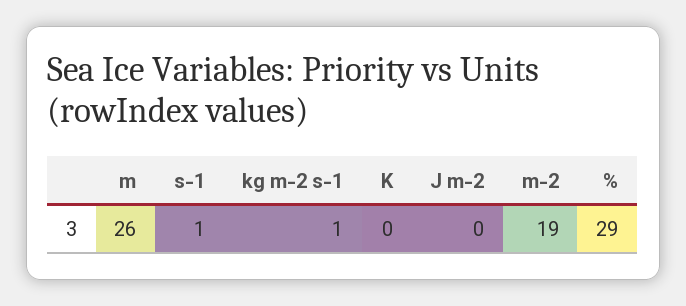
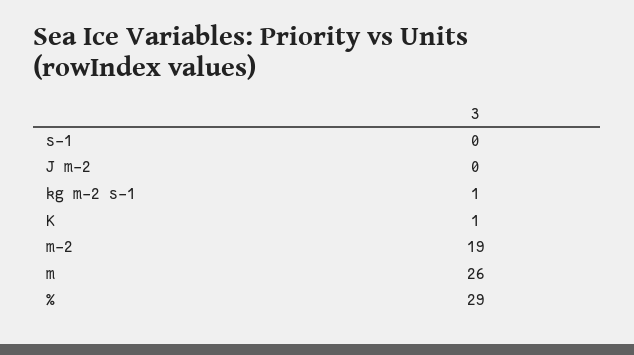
s-1: 1 -> 0
K: 0 -> 1

